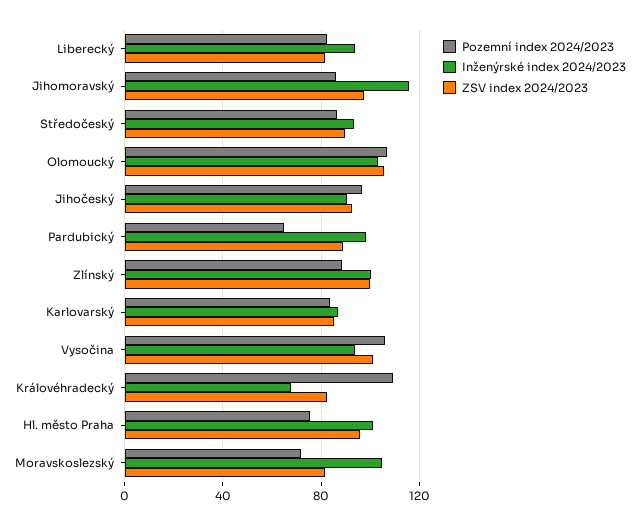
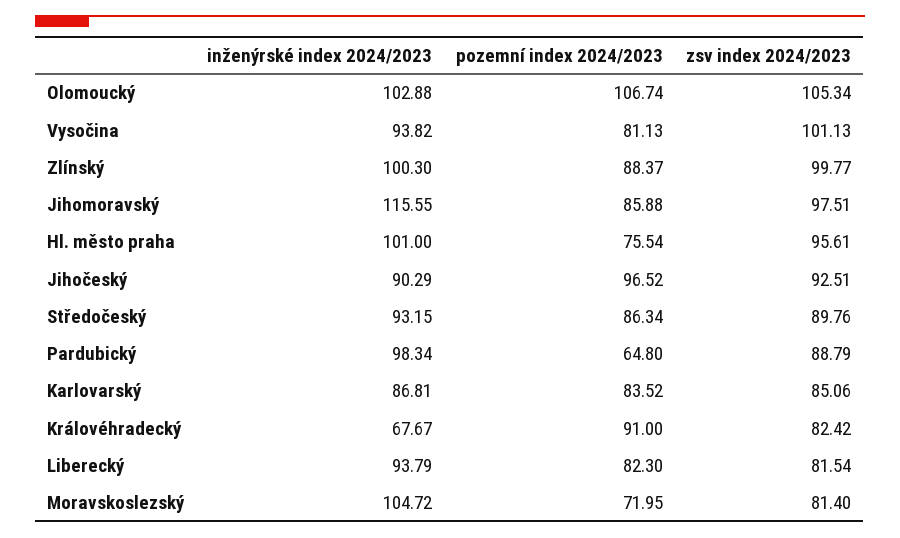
Pozemní index 2024/2023, Vysočina: 105 -> 81.13
Pozemní index 2024/2023, Královéhradecký: 110 -> 91

